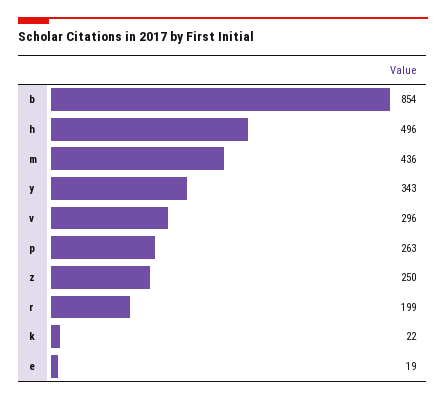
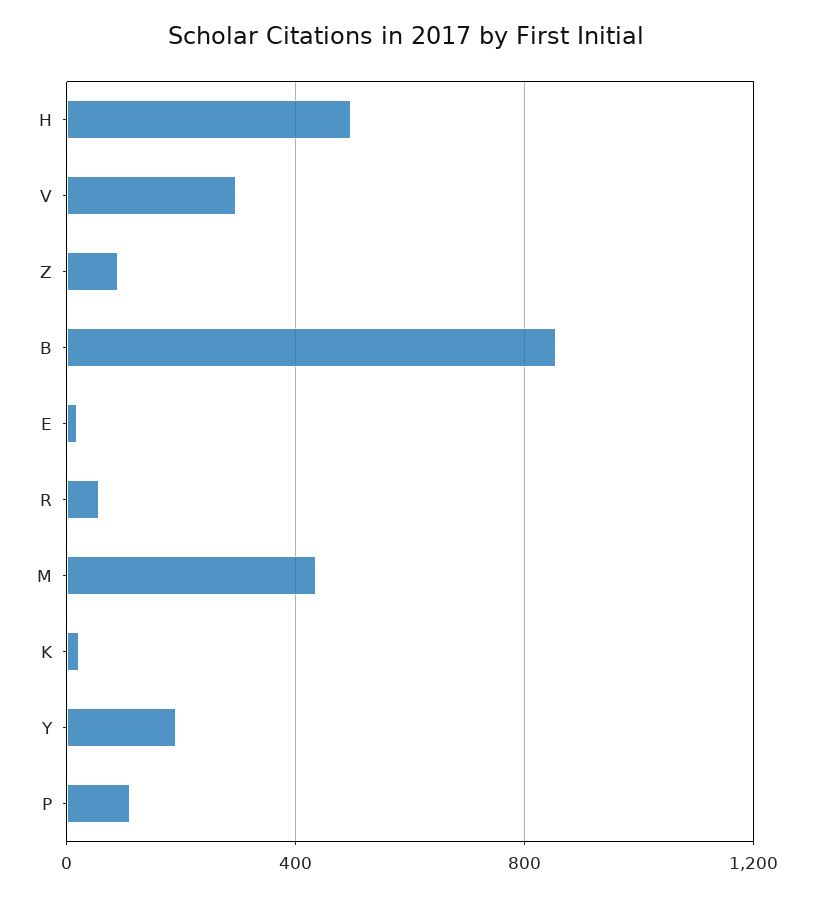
y: 343 -> 200
p: 263 -> 100
z: 250 -> 100
r: 199 -> 50

